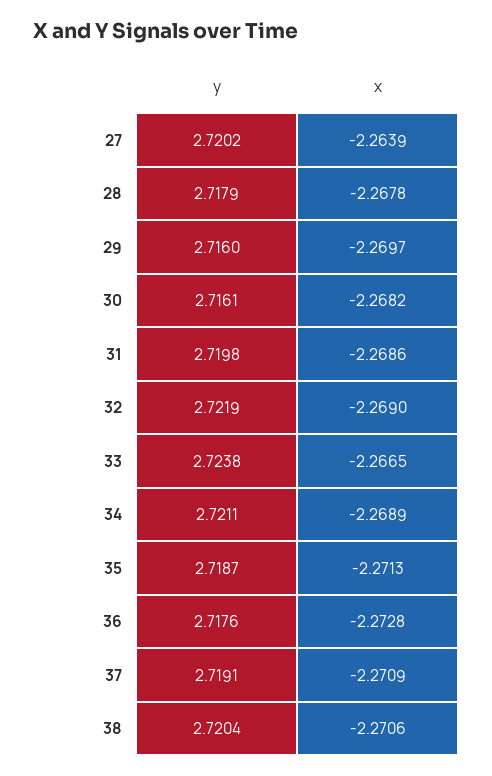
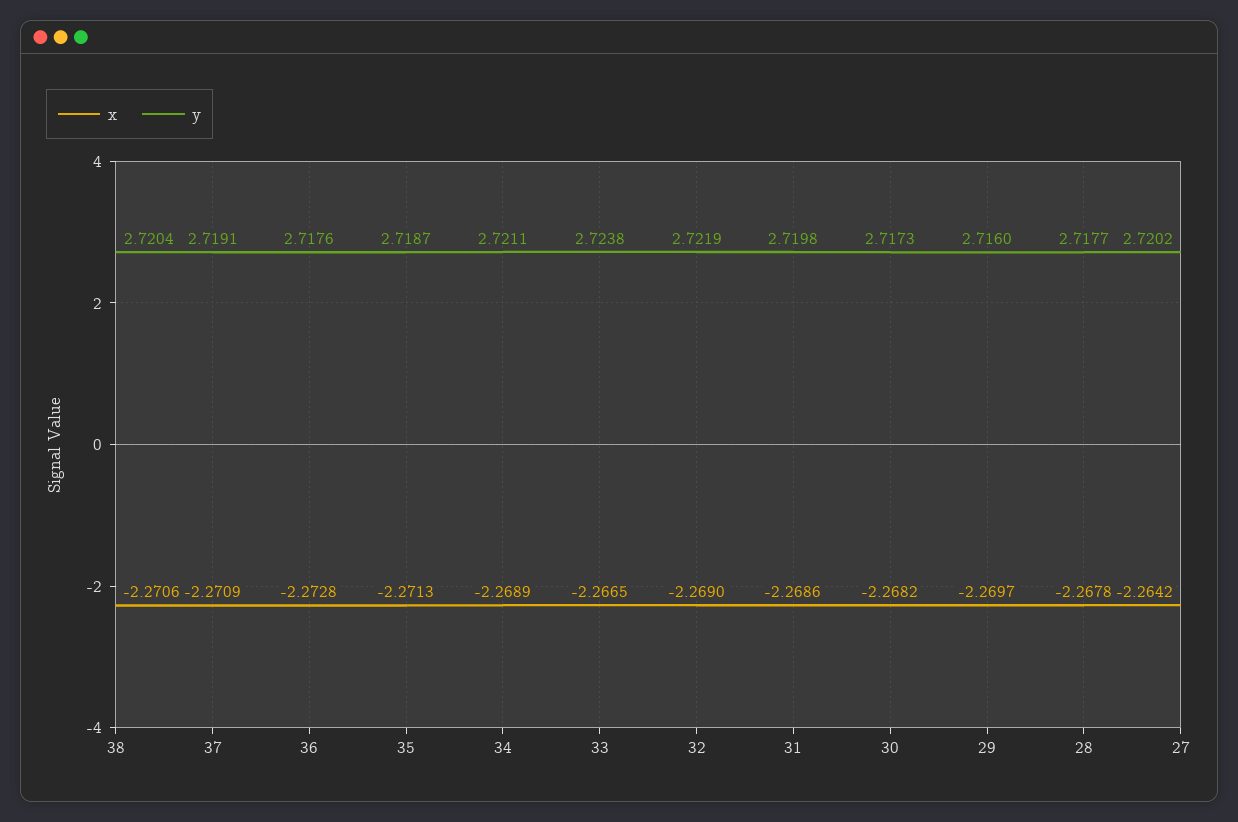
x, 27: -2.2639 -> -2.2642
y, 28: 2.7179 -> 2.7177
y, 30: 2.7161 -> 2.7173

